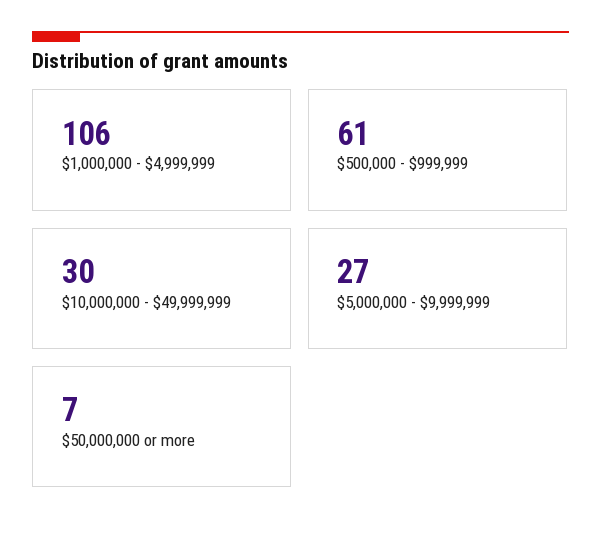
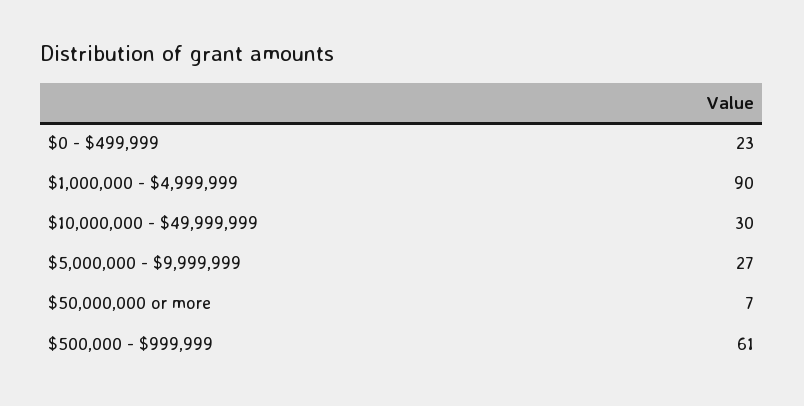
$1,000,000 - $4,999,999: 106 -> 90
$0 - $499,999: none -> 23

